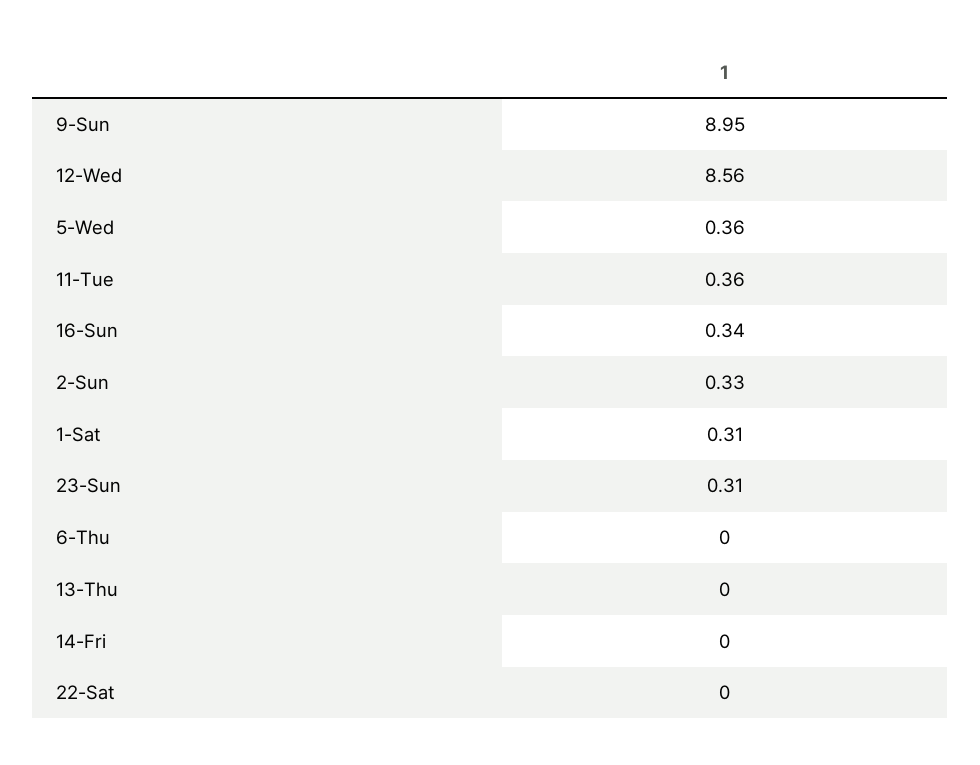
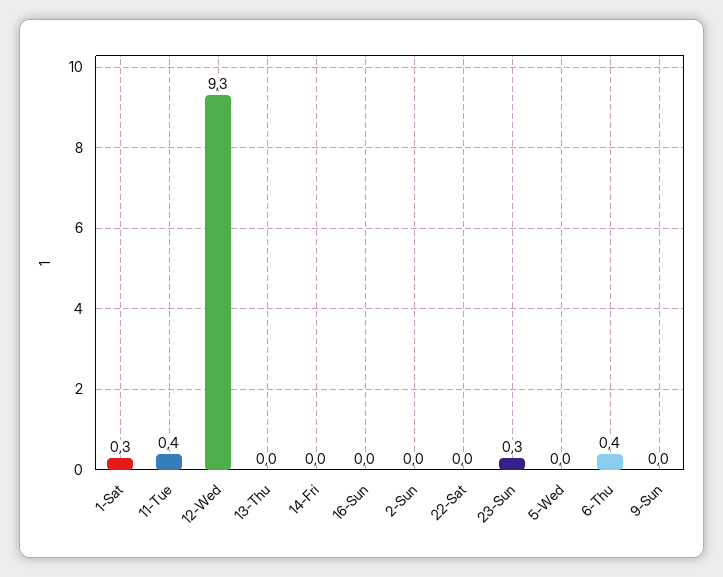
9-Sun: 8.95 -> 0
12-Wed: 8.56 -> 9.3
5-Wed: 0.36 -> 0
16-Sun: 0.34 -> 0
2-Sun: 0.33 -> 0
6-Thu: 0 -> 0.4

